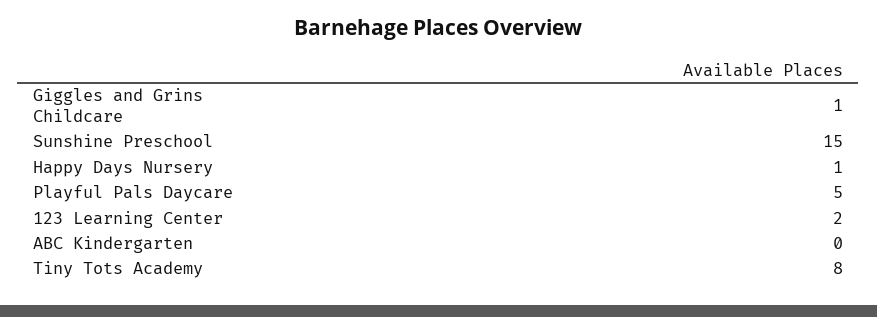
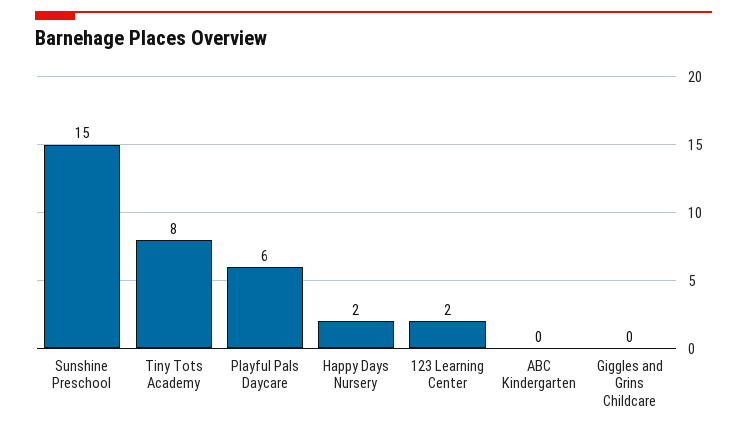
Giggles and Grins Childcare: 1 -> 0
Happy Days Nursery: 1 -> 2
Playful Pals Daycare: 5 -> 6

